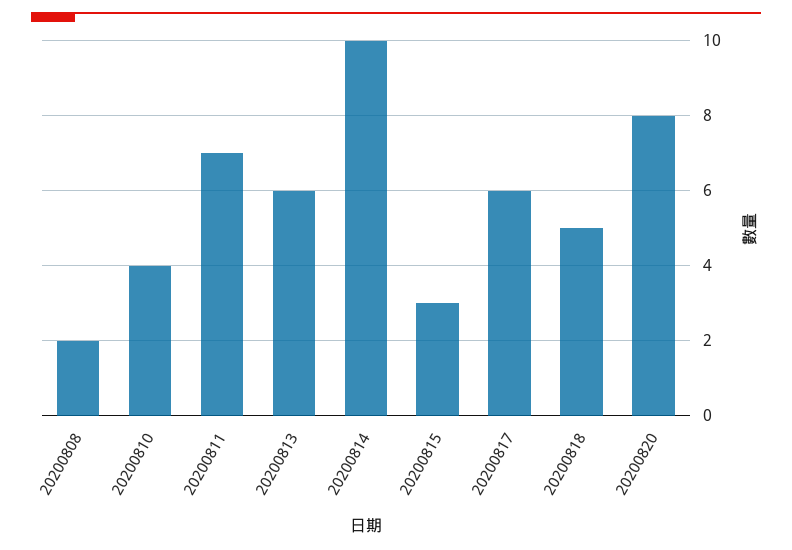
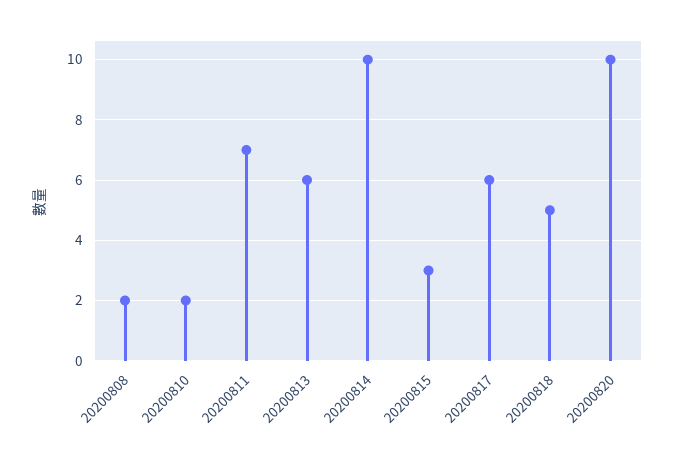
20200810: 4 -> 2
20200820: 8 -> 10

